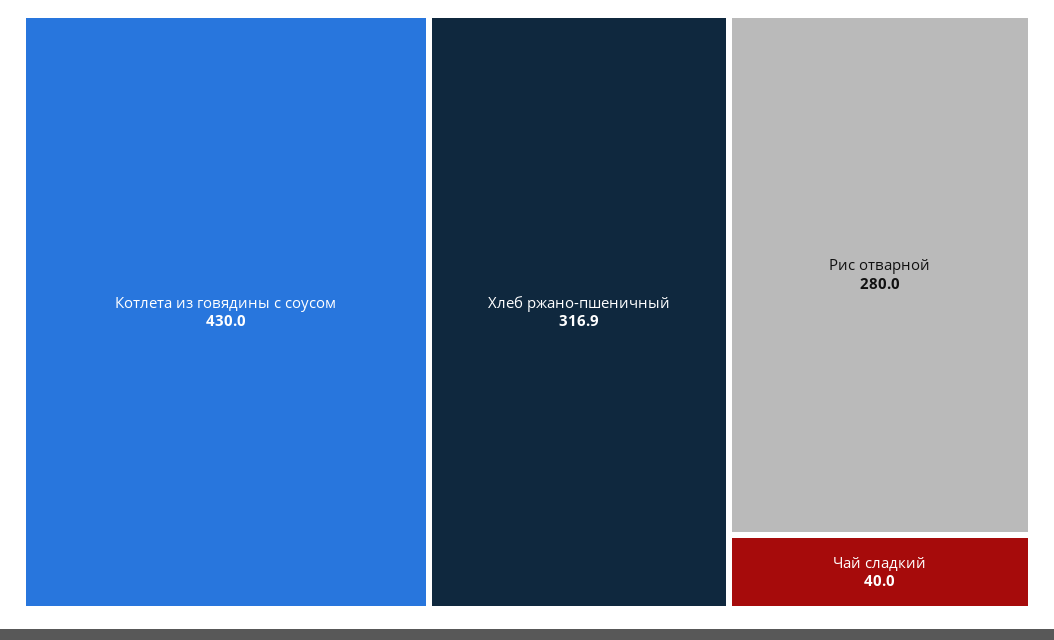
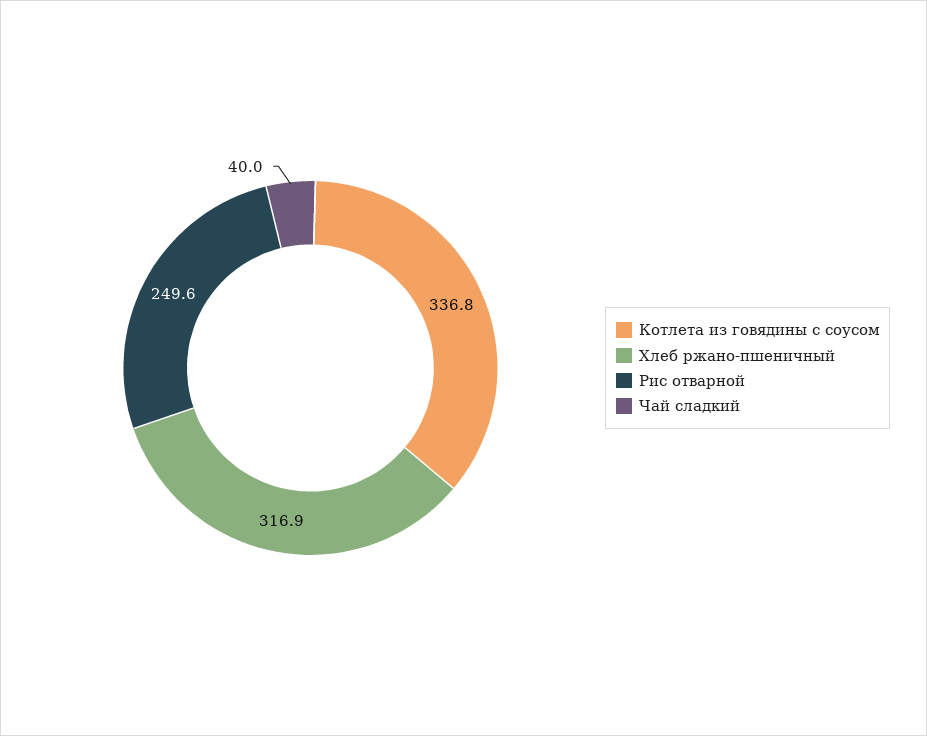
Котлета из говядины с соусом: 430 -> 336.8
Рис отварной: 280 -> 249.6

